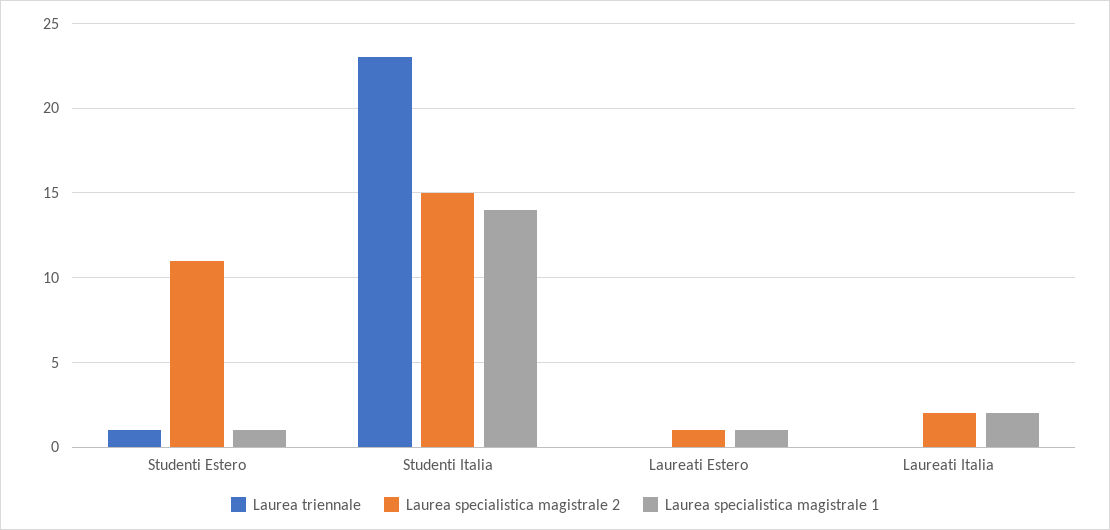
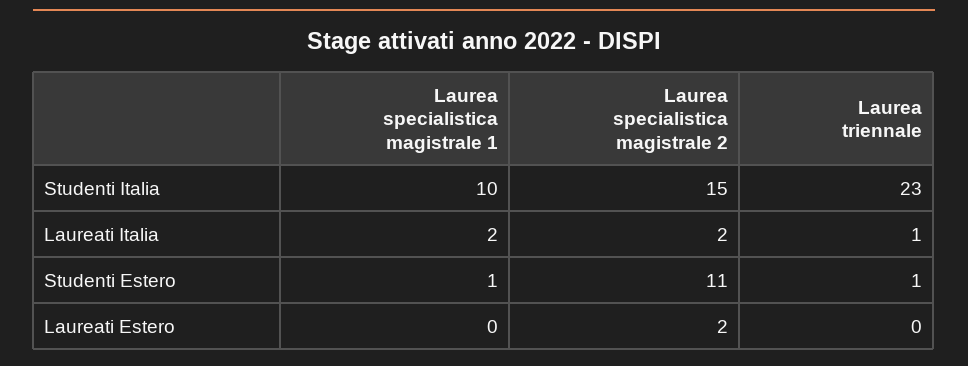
Laurea specialistica magistrale 1, Studenti Italia: 14 -> 10
Laurea specialistica magistrale 2, Laureati Estero: 1 -> 2
Laurea specialistica magistrale 1, Laureati Estero: 1 -> 0
Laurea triennale, Laureati Italia: 0 -> 1

